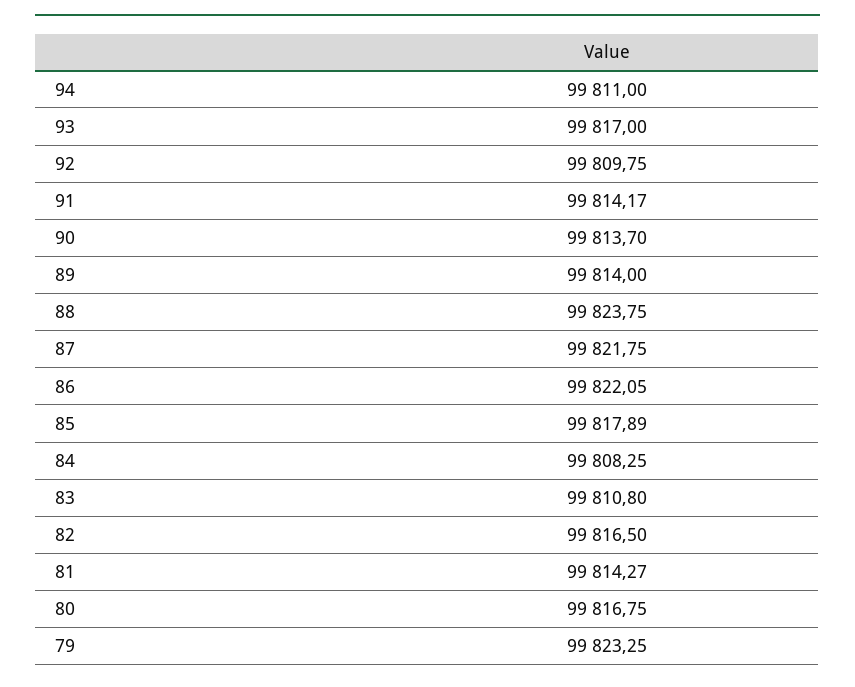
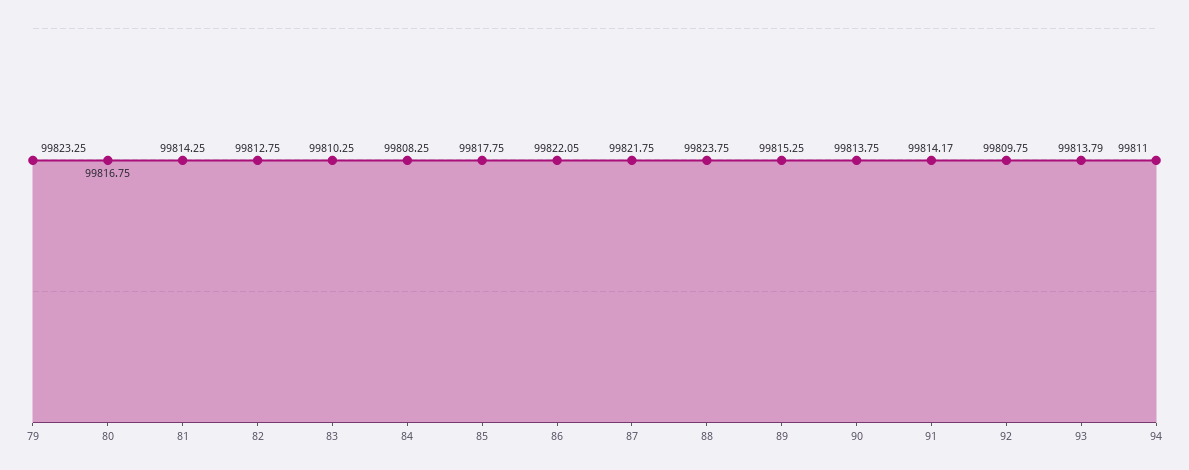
93: 99817 -> 99813.79
90: 99813.7 -> 99813.75
89: 99814 -> 99815.25
85: 99817.89 -> 99817.75
83: 99810.8 -> 99810.25
82: 99816.5 -> 99812.75
81: 99814.27 -> 99814.25

